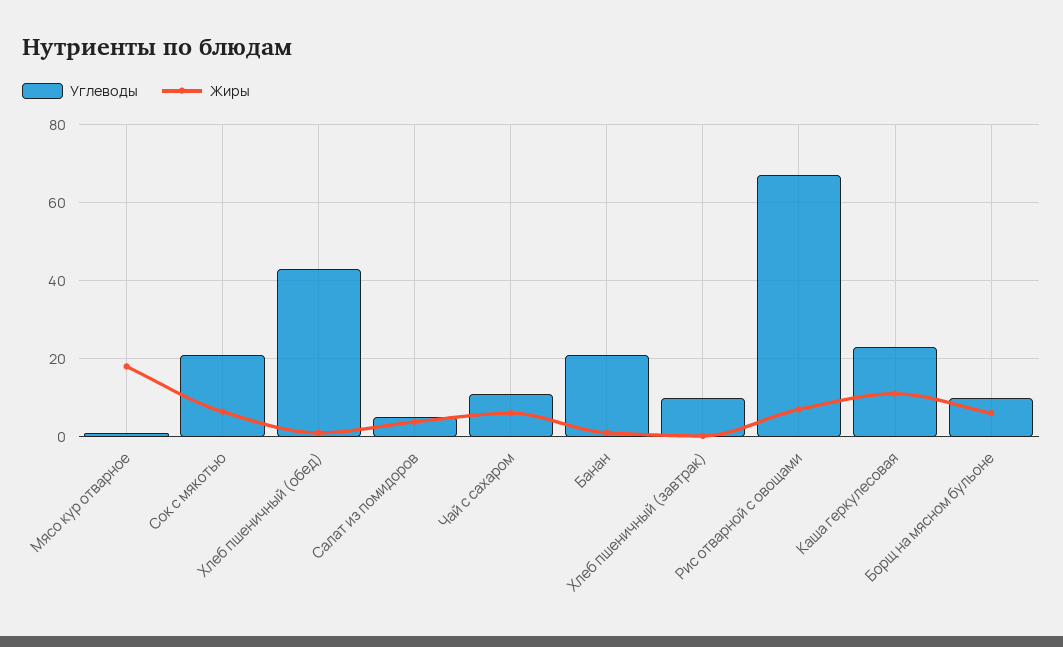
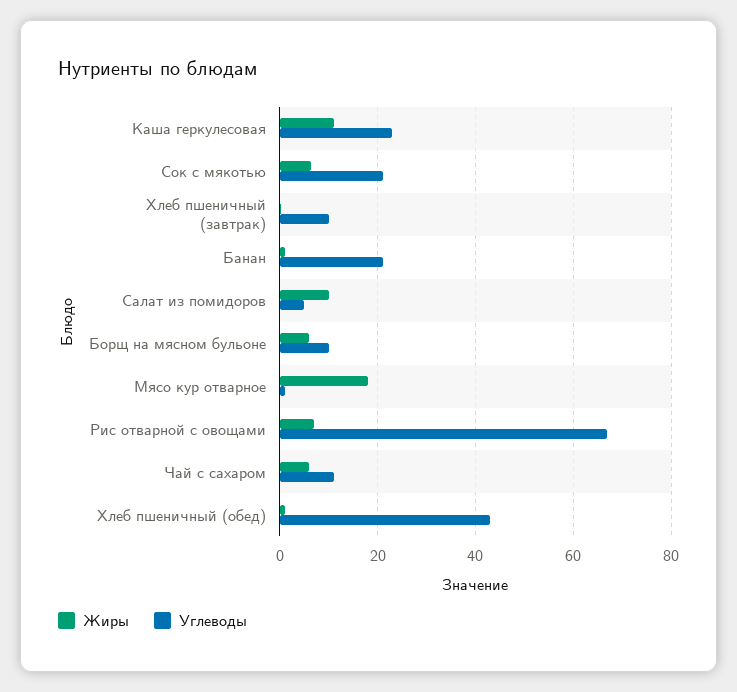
Жиры, Салат из помидоров: 4 -> 10

